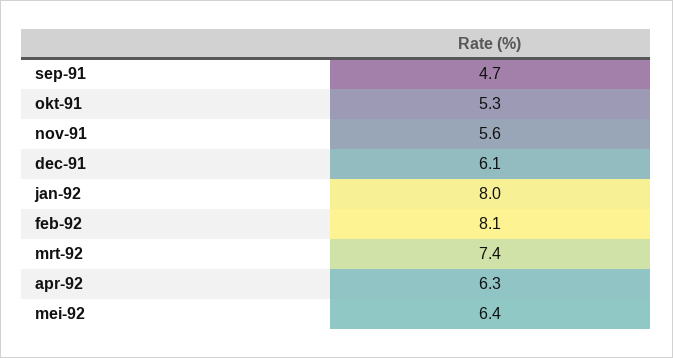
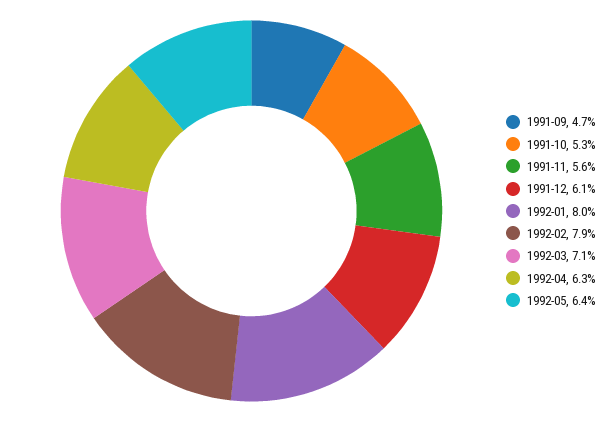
feb-92: 8.1 -> 7.9
mrt-92: 7.4 -> 7.1

